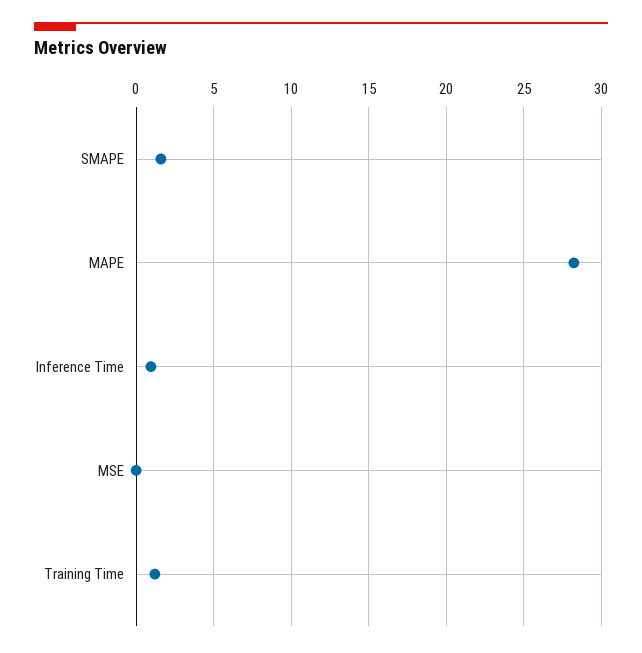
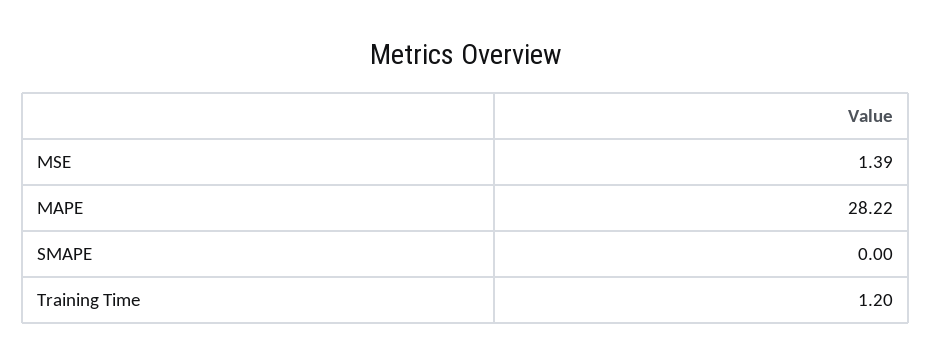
SMAPE: 1.5 -> 0
Inference Time: 1 -> none
MSE: 0 -> 1.39

